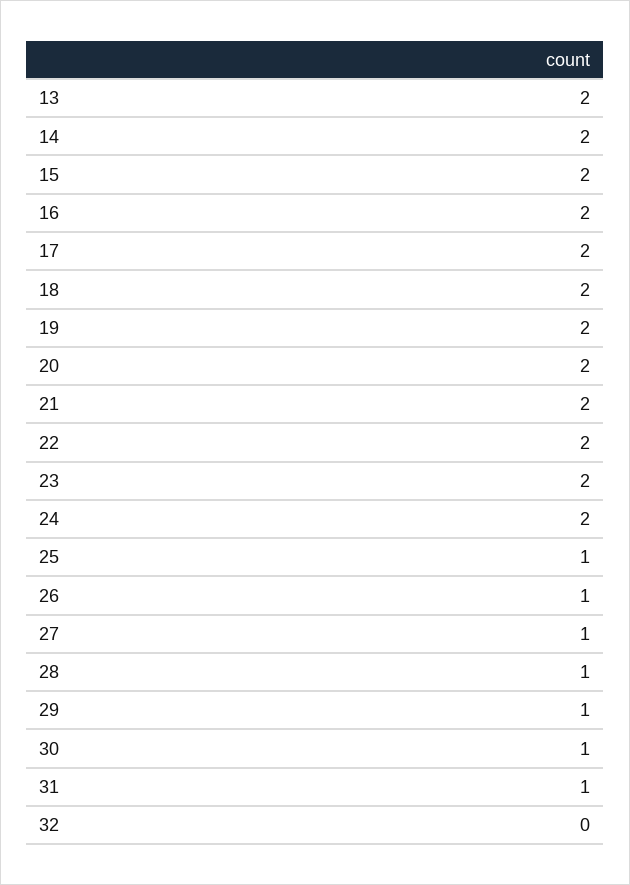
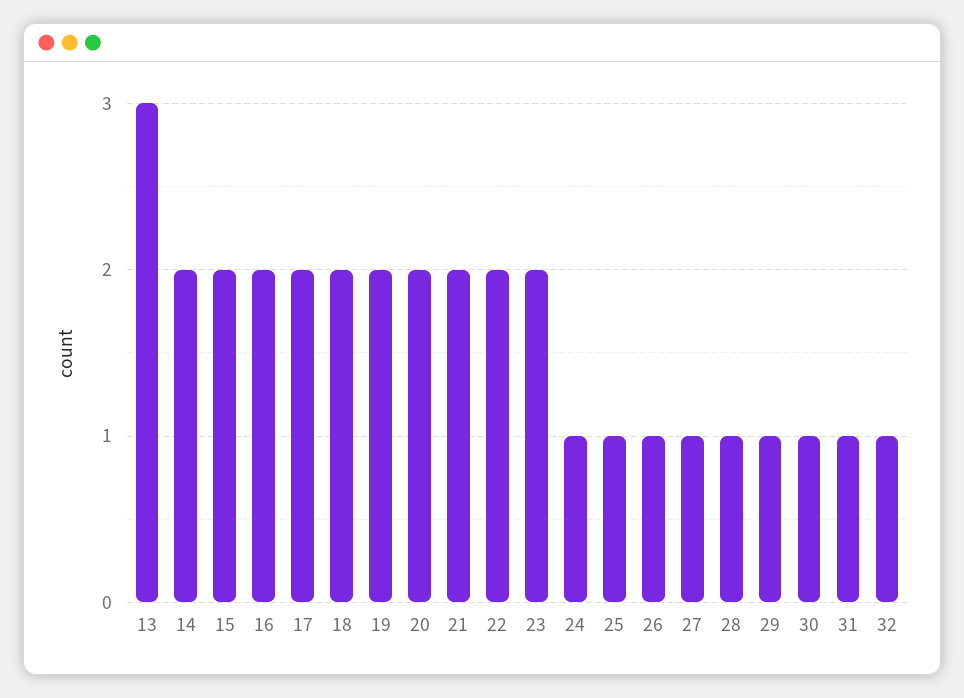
13: 2 -> 3
24: 2 -> 1
32: 0 -> 1

